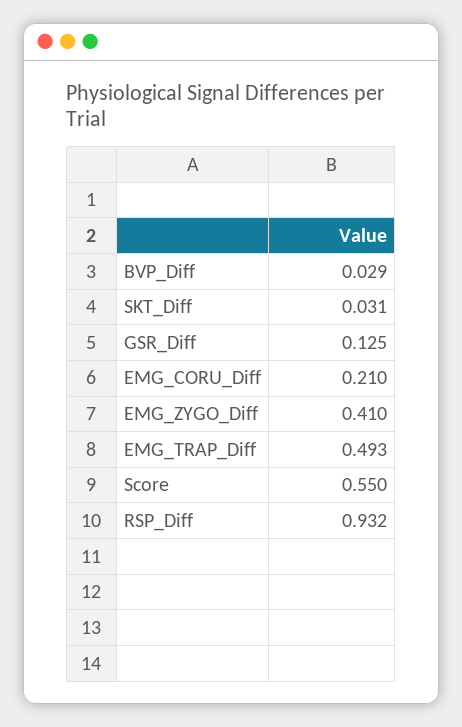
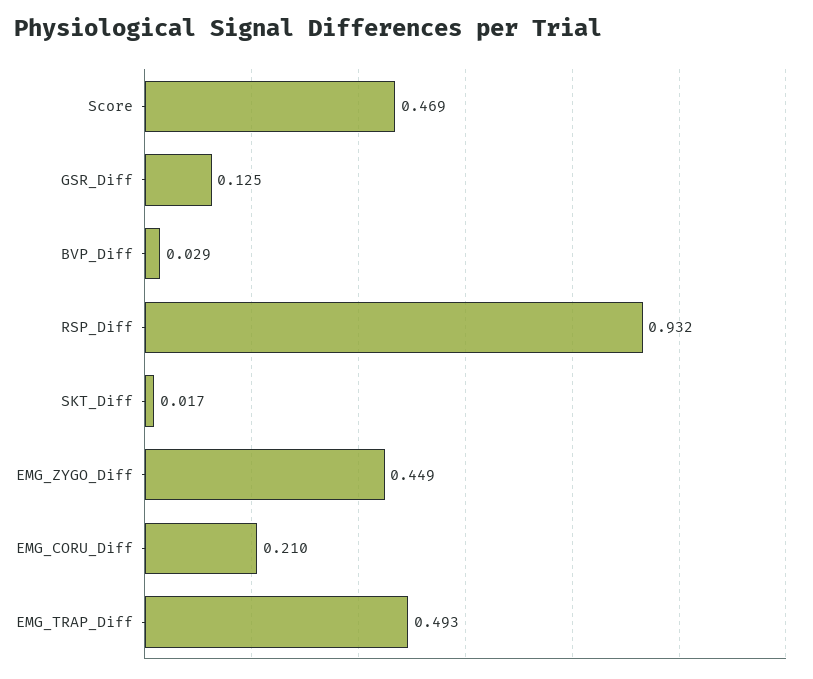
SKT_Diff: 0.031 -> 0.017
EMG_ZYGO_Diff: 0.41 -> 0.449
Score: 0.55 -> 0.469

